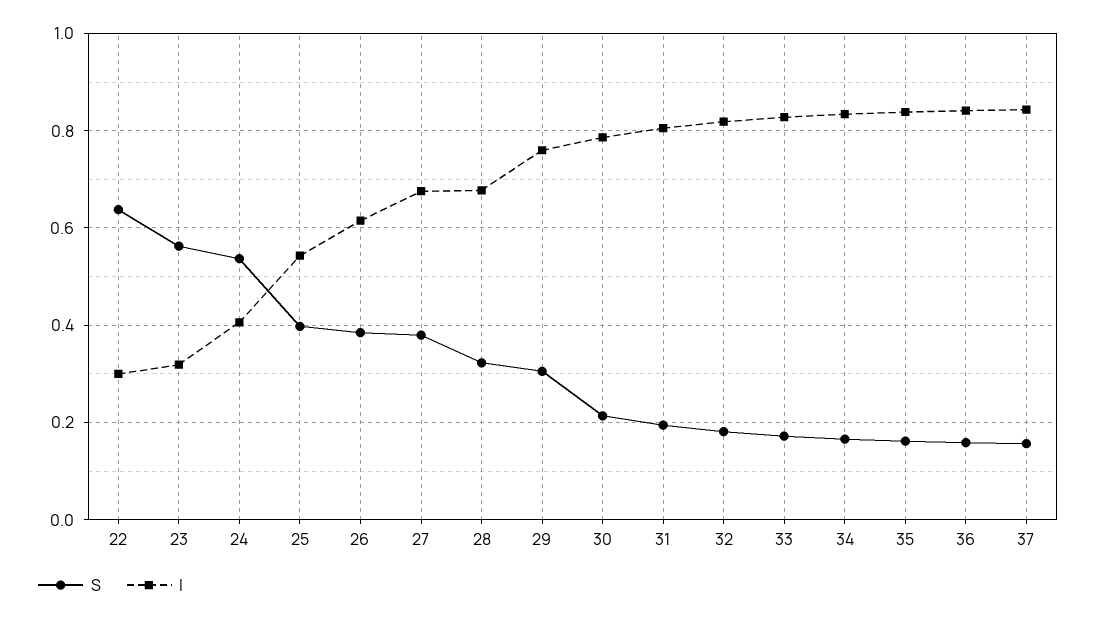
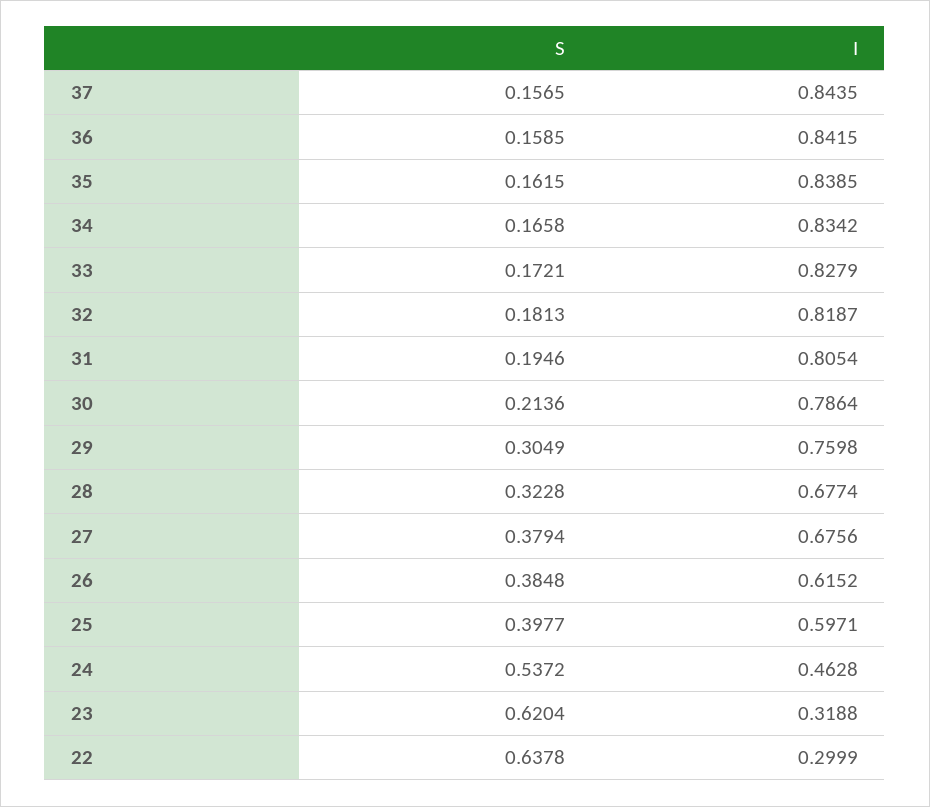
S, 23: 0.56 -> 0.6204
I, 24: 0.4 -> 0.4628
I, 25: 0.54 -> 0.5971

